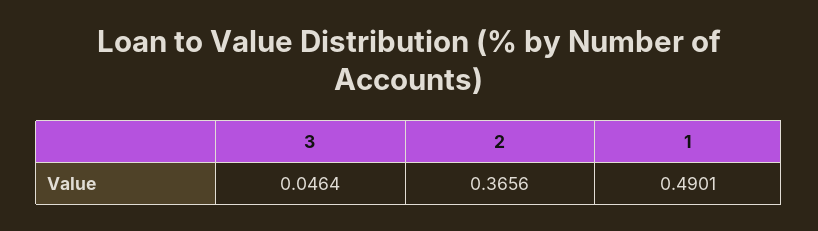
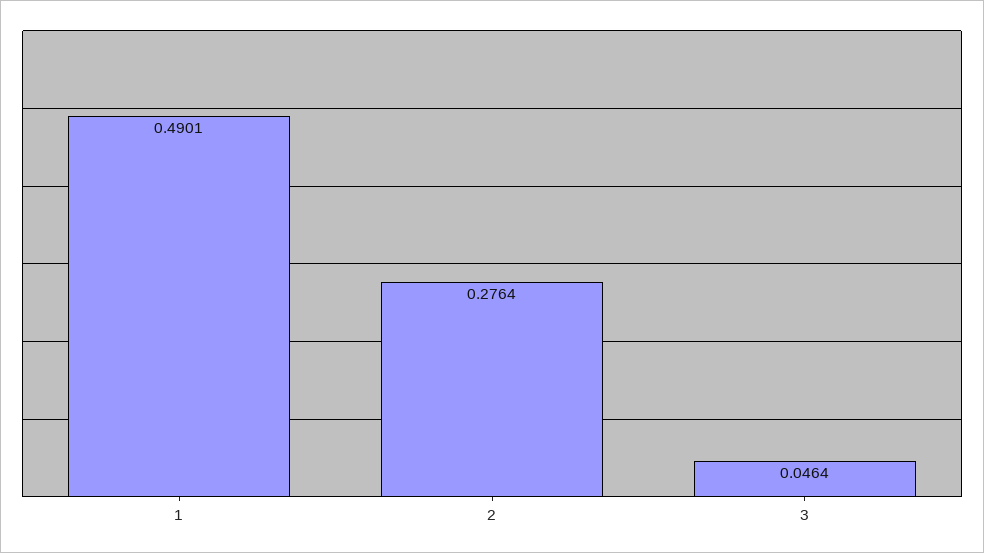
2: 0.3656 -> 0.2764

